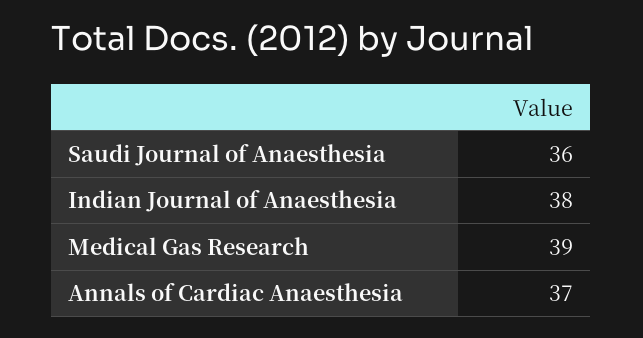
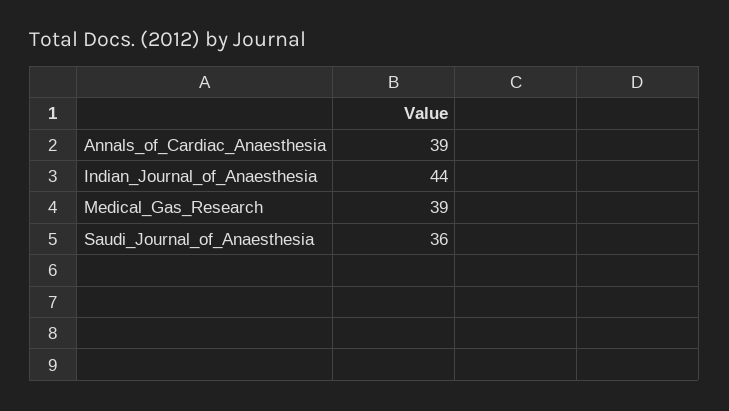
Indian Journal of Anaesthesia: 38 -> 44
Annals of Cardiac Anaesthesia: 37 -> 39

